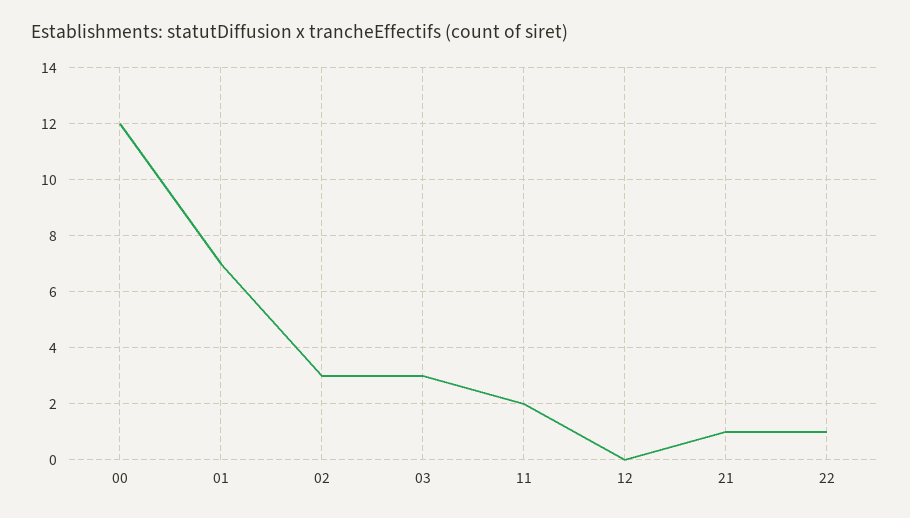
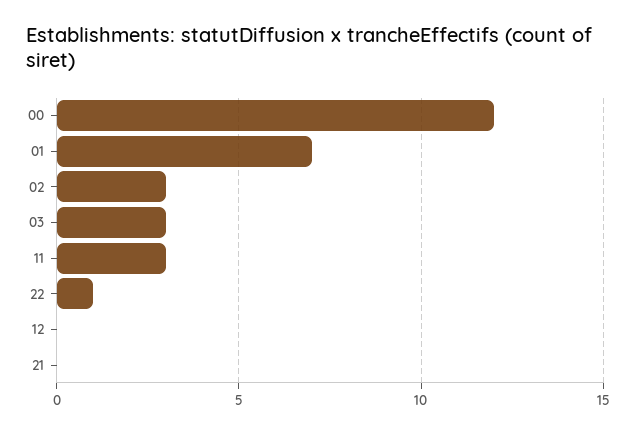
11: 2 -> 3
21: 1 -> 0

